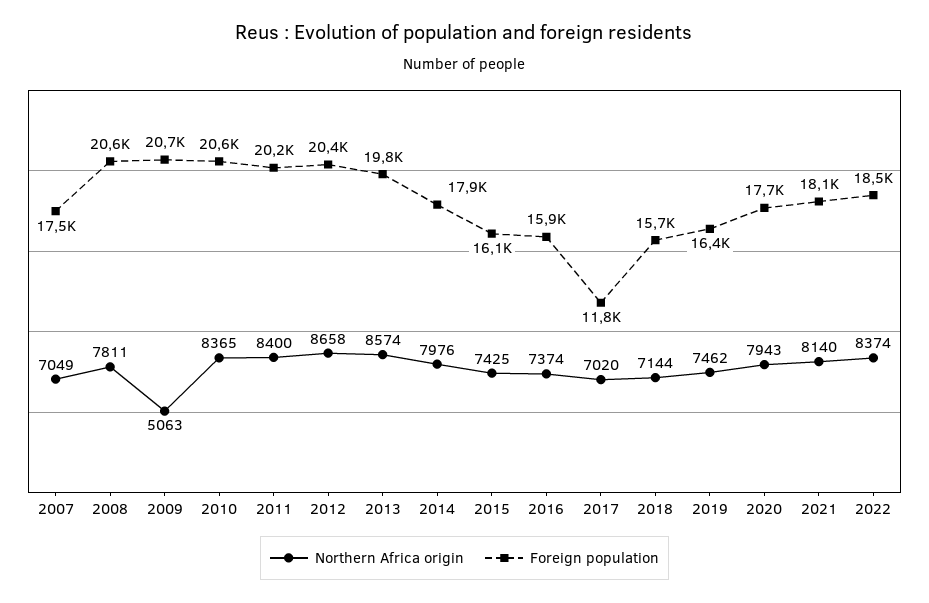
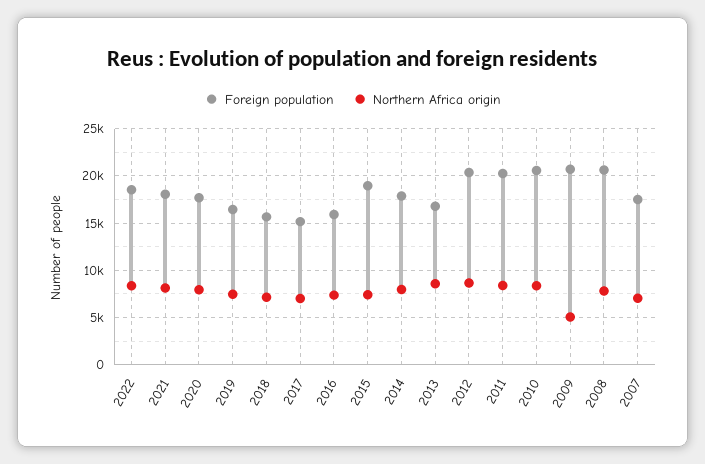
Foreign population, 2013: 19800 -> 17000
Foreign population, 2015: 16100 -> 19000
Foreign population, 2017: 11800 -> 15000

